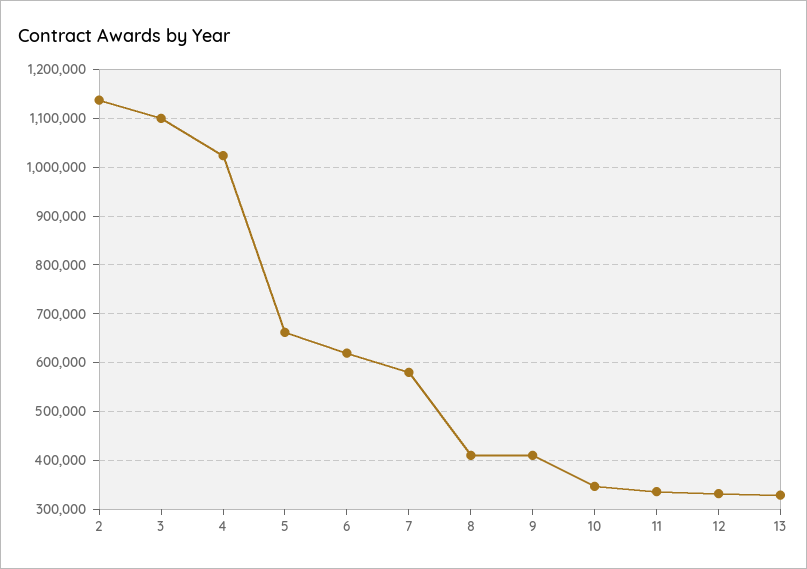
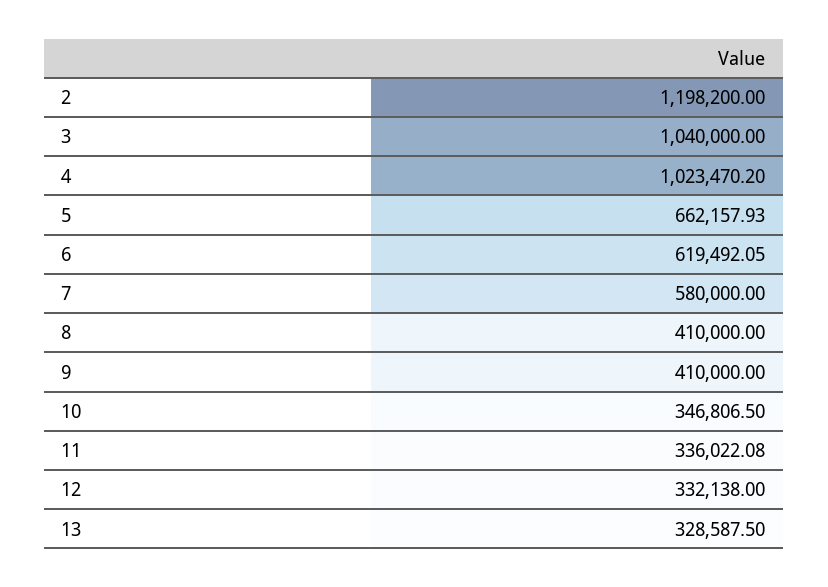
2: 1140000 -> 1198200
3: 1100000 -> 1040000

